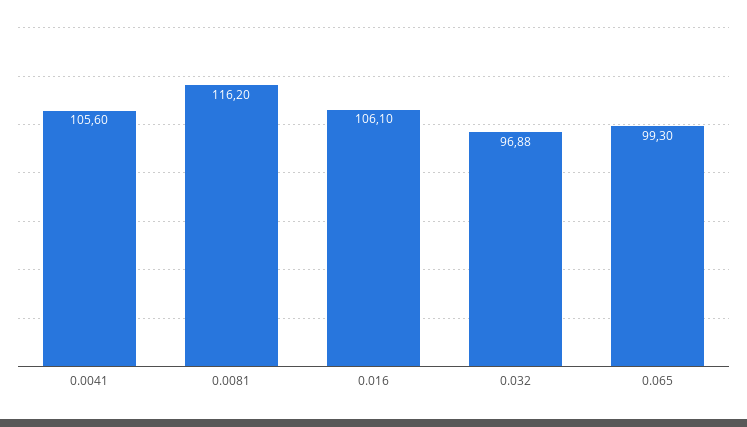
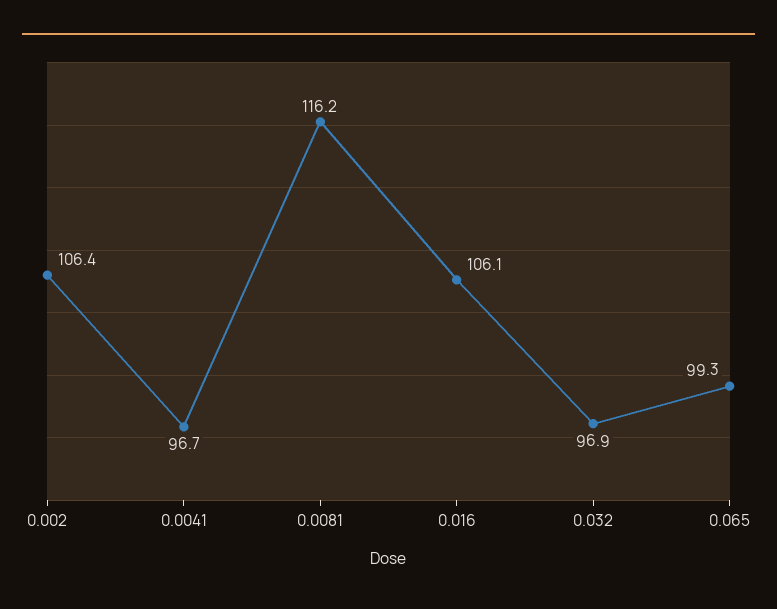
0.0041: 105.6 -> 96.7
0.002: none -> 106.4

